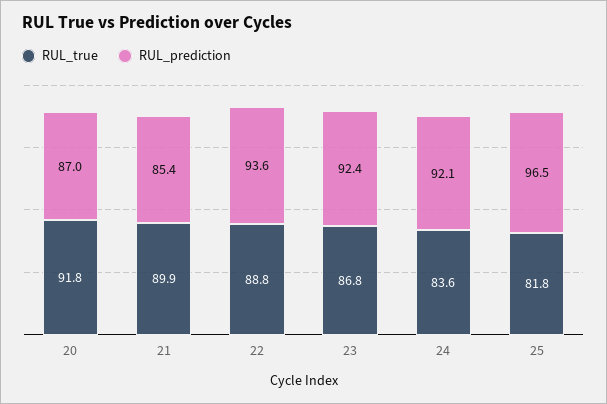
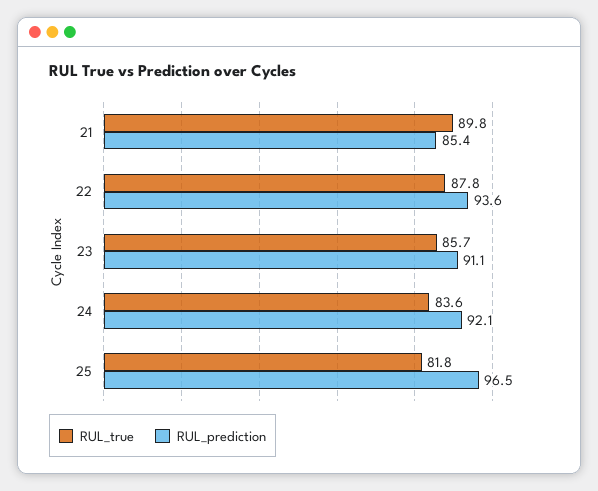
RUL_true, 20: 91.8 -> none
RUL_prediction, 20: 87 -> none
RUL_true, 21: 89.9 -> 89.8
RUL_true, 22: 88.8 -> 87.8
RUL_true, 23: 86.8 -> 85.7
RUL_prediction, 23: 92.4 -> 91.1

